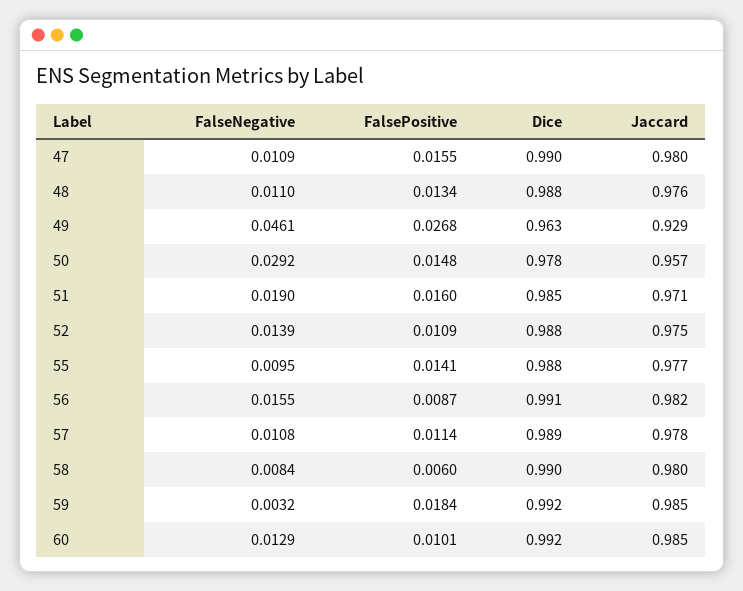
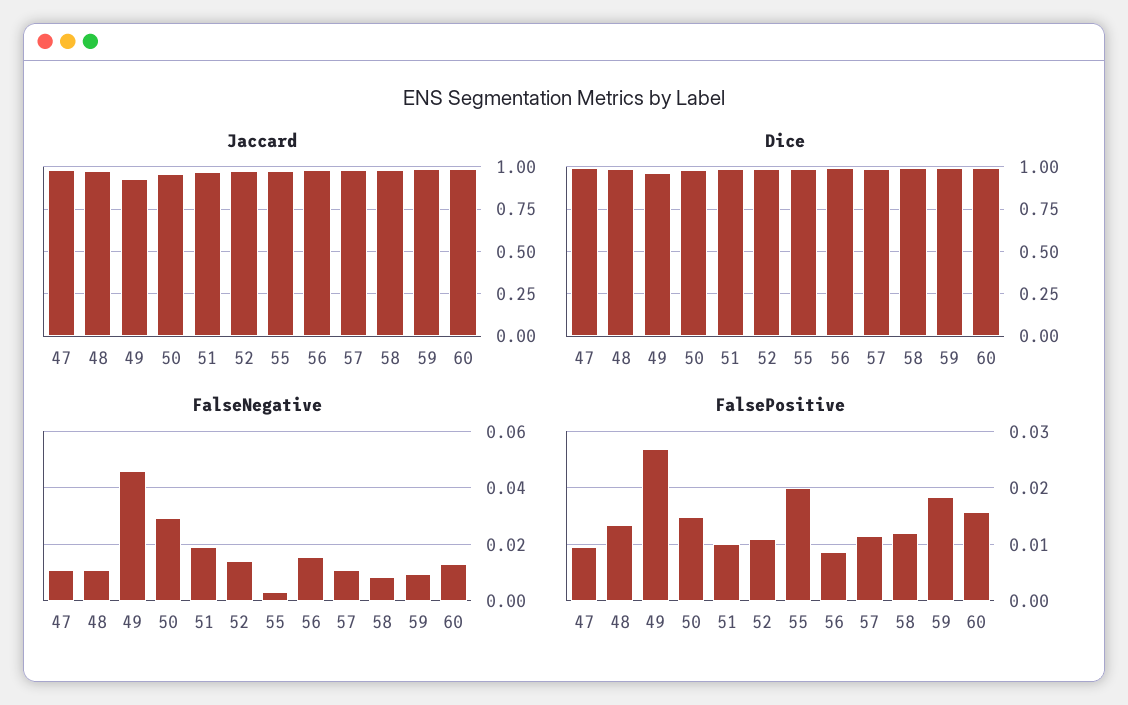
FalsePositive, 47: 0.0155 -> 0.01
FalsePositive, 51: 0.016 -> 0.01
FalseNegative, 55: 0.0095 -> 0.0025
FalsePositive, 55: 0.0141 -> 0.02
FalsePositive, 58: 0.006 -> 0.012
FalseNegative, 59: 0.0032 -> 0.01
FalsePositive, 60: 0.0101 -> 0.016

